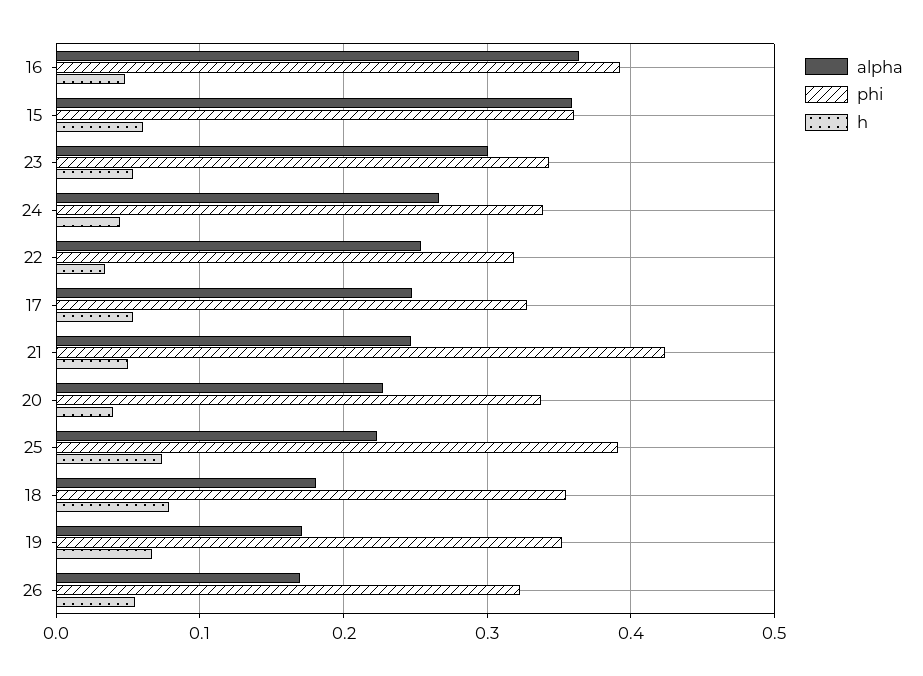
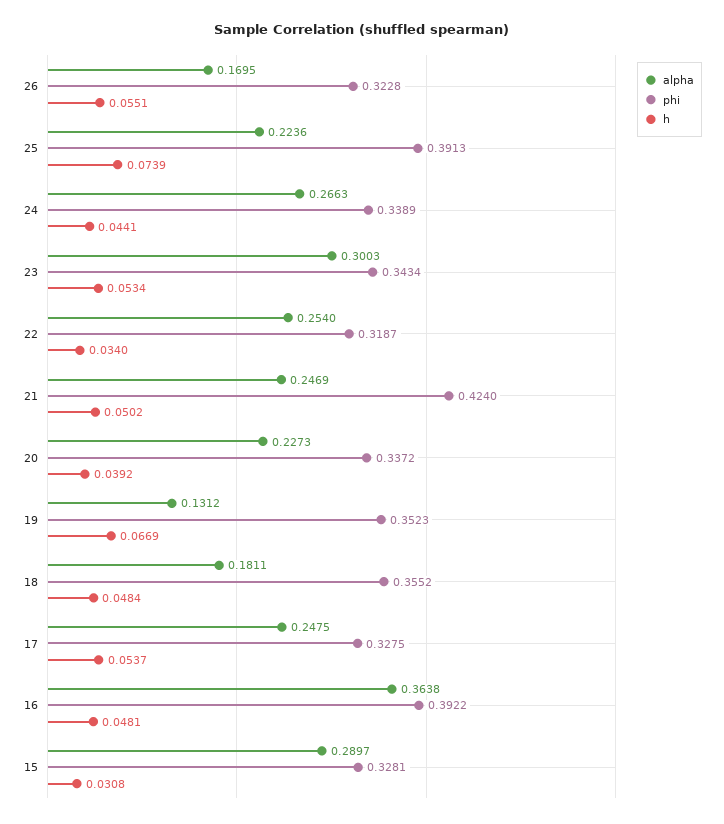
alpha, 15: 0.36 -> 0.2897
phi, 15: 0.36 -> 0.3281
h, 15: 0.06 -> 0.0308
h, 18: 0.08 -> 0.0484
alpha, 19: 0.17 -> 0.1312

